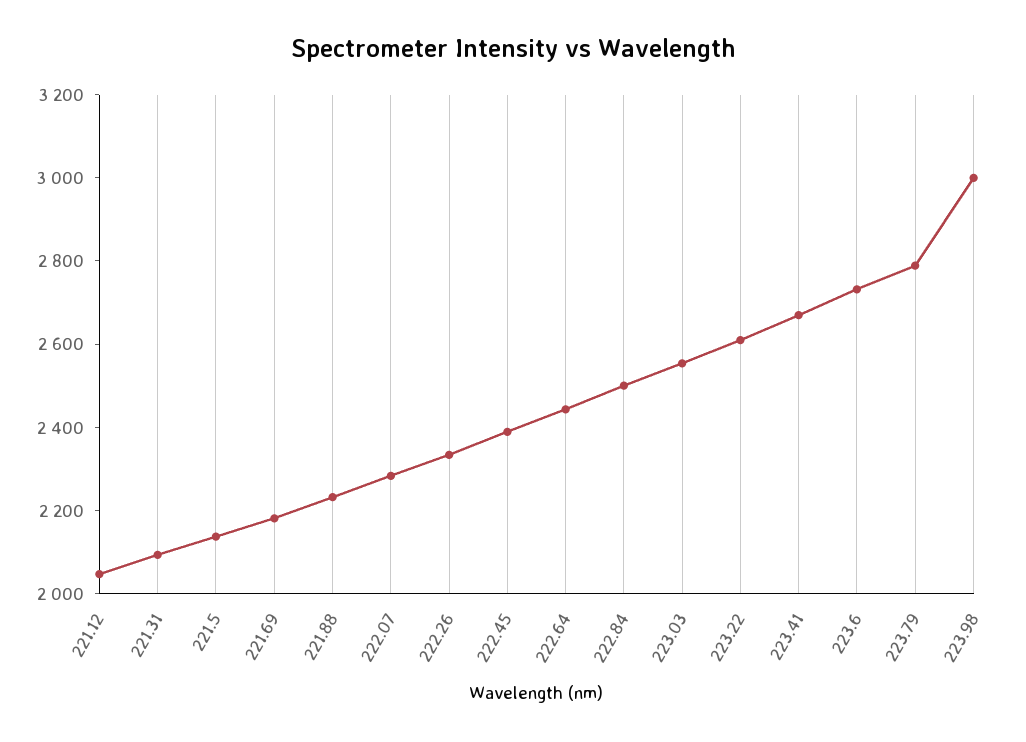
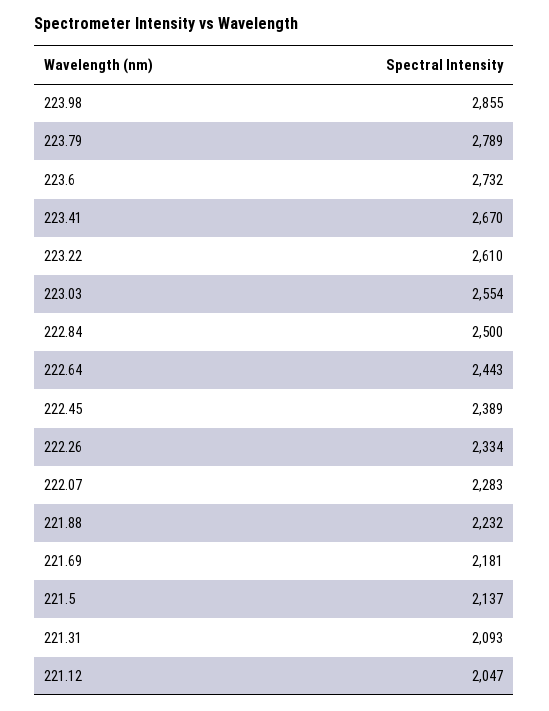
223.98: 3000 -> 2855

